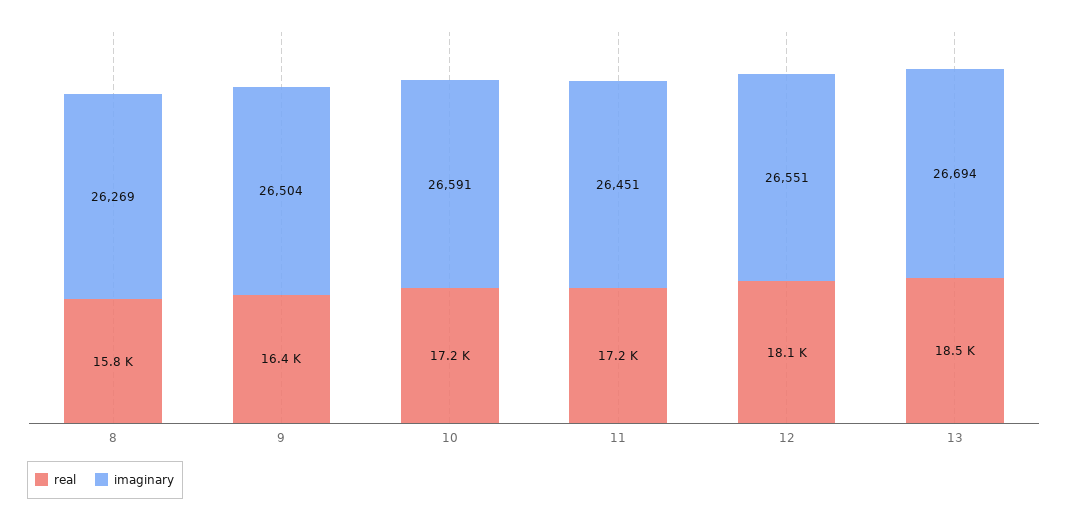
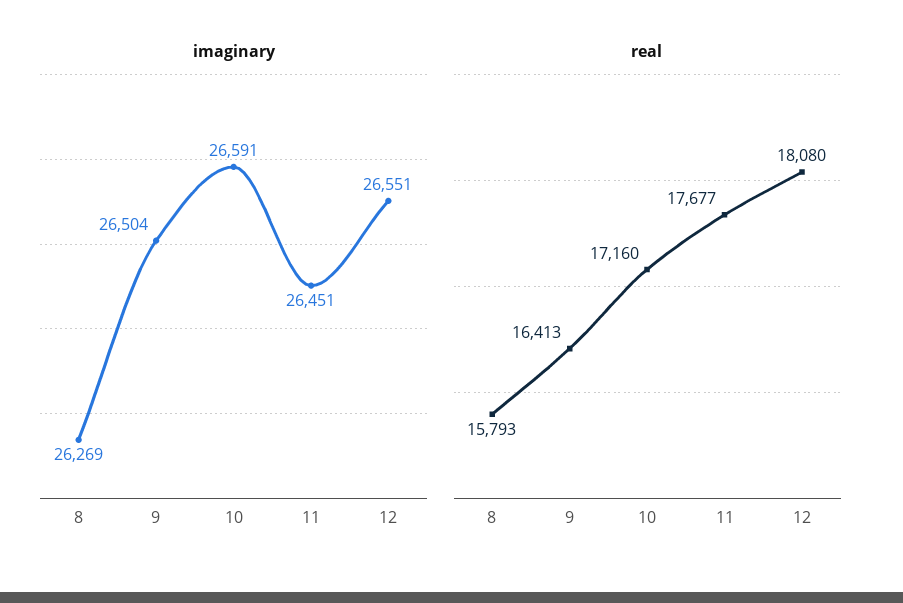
real, 11: 17200 -> 17677
real, 13: 18500 -> none
imaginary, 13: 26694 -> none

